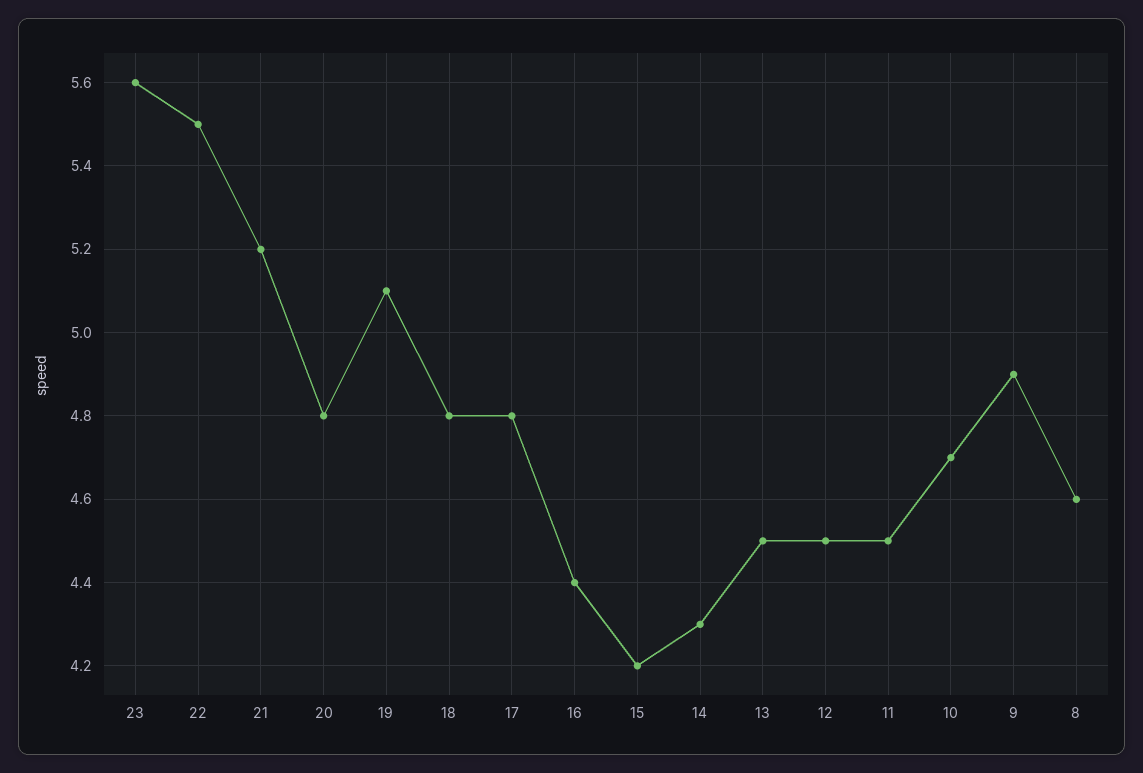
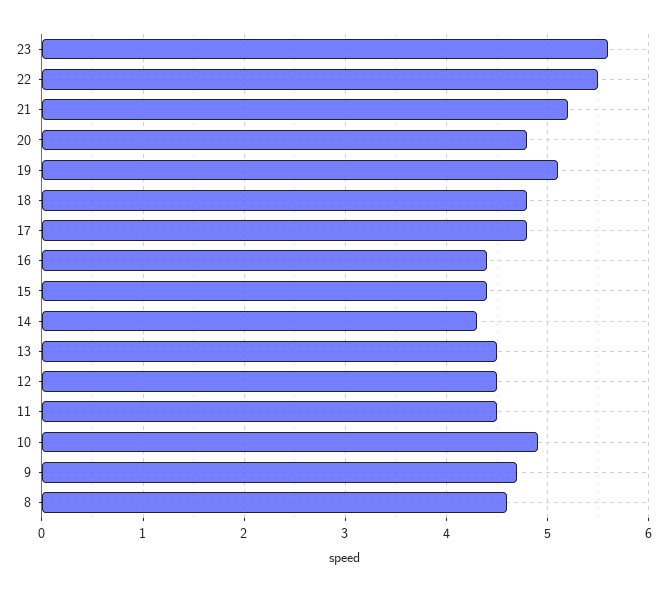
15: 4.2 -> 4.4
10: 4.7 -> 4.9
9: 4.9 -> 4.7

